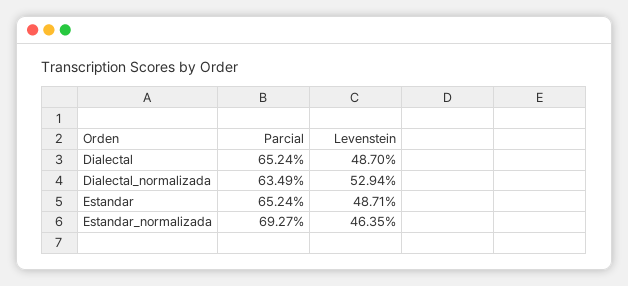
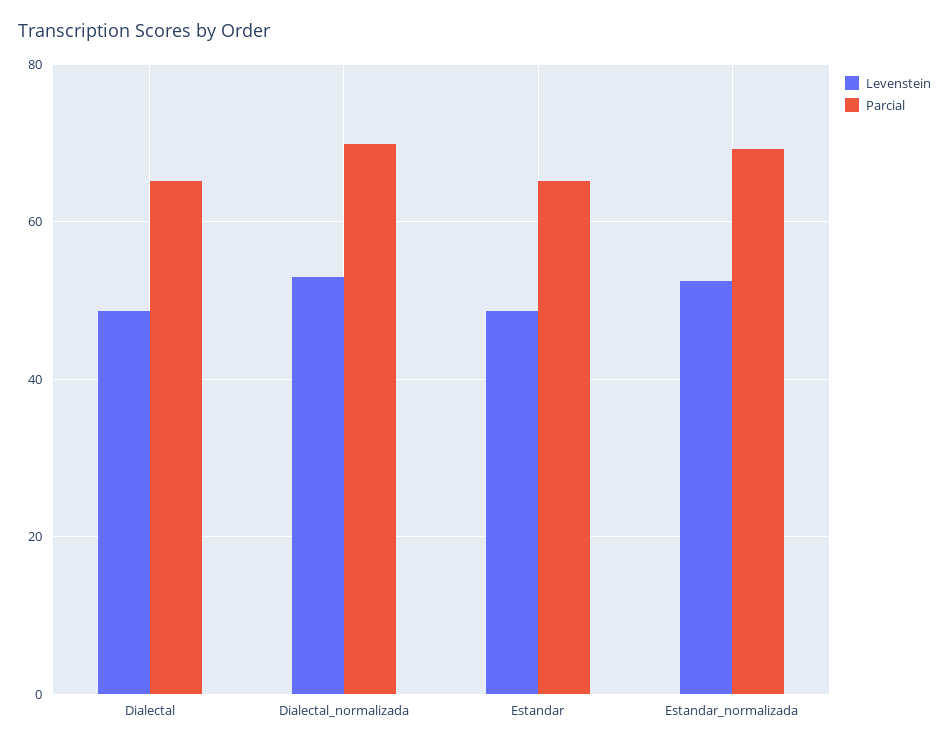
Parcial, Dialectal_normalizada: 63.49 -> 70
Levenstein, Estandar_normalizada: 46.35 -> 52

